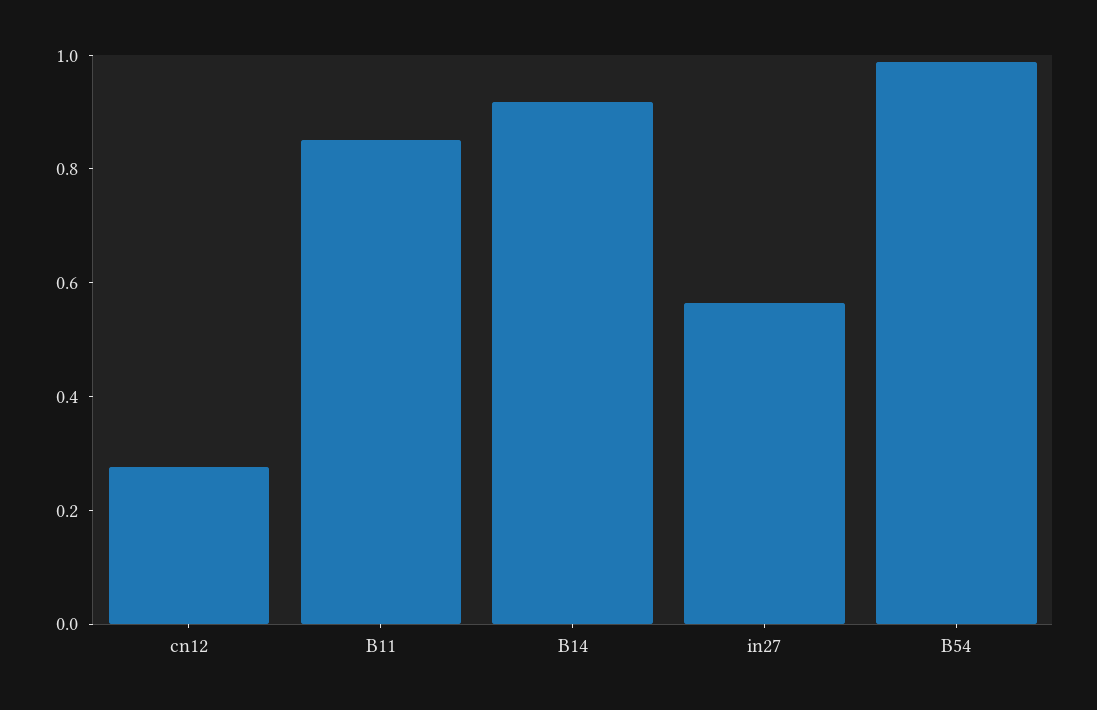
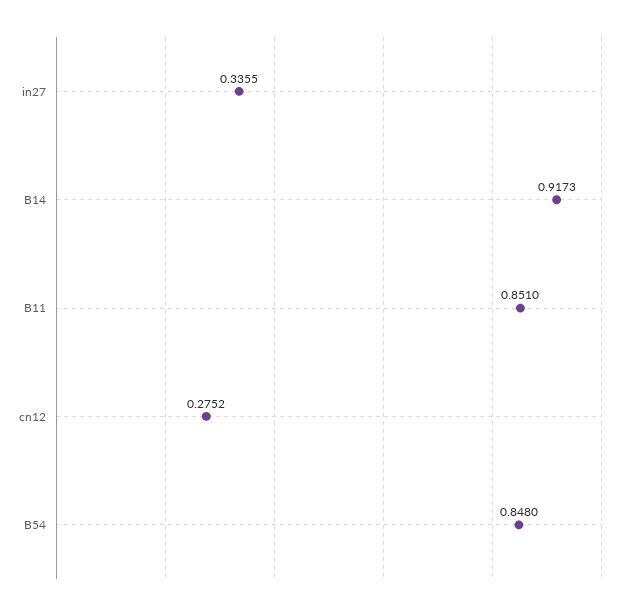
in27: 0.55 -> 0.3355
B54: 1 -> 0.848

